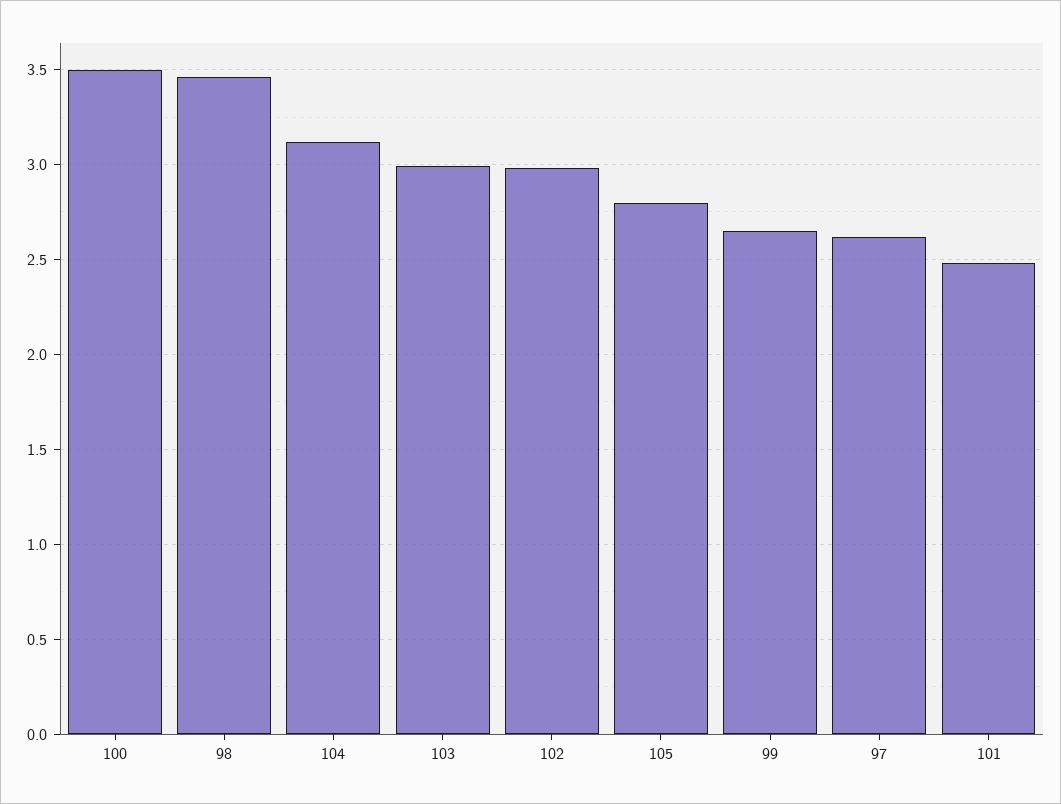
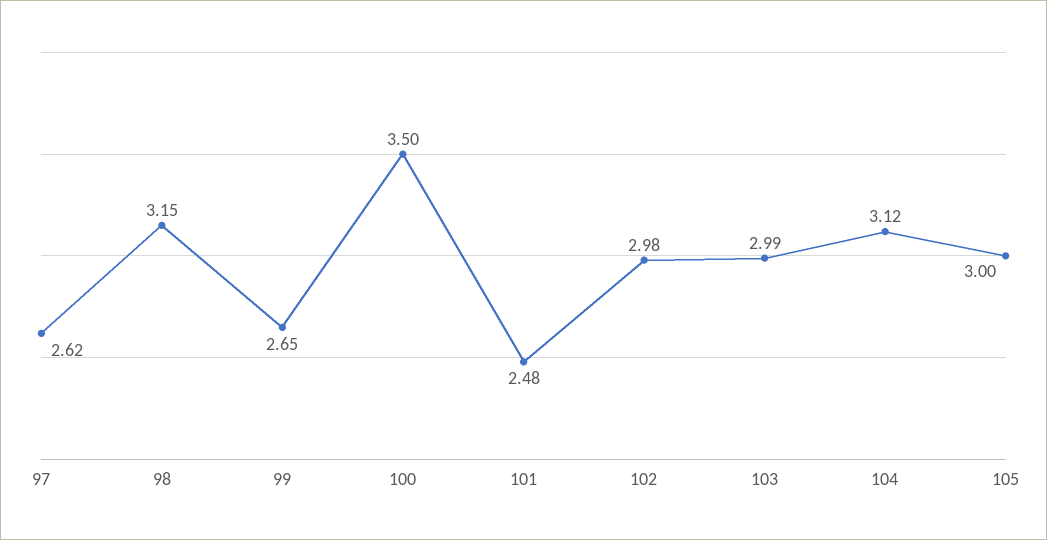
98: 3.45 -> 3.15
105: 2.8 -> 3

